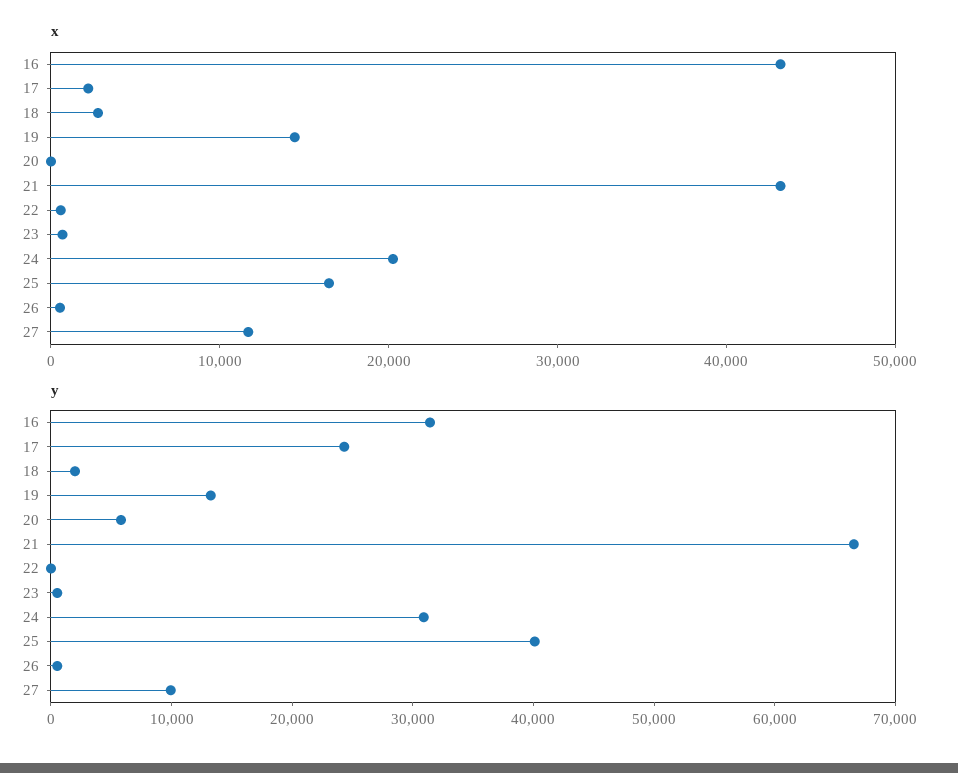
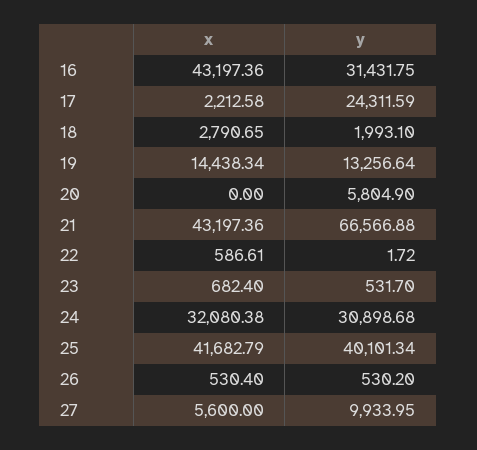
x, 24: 20000 -> 32080.38
x, 25: 16000 -> 41682.79
x, 27: 12000 -> 5600

